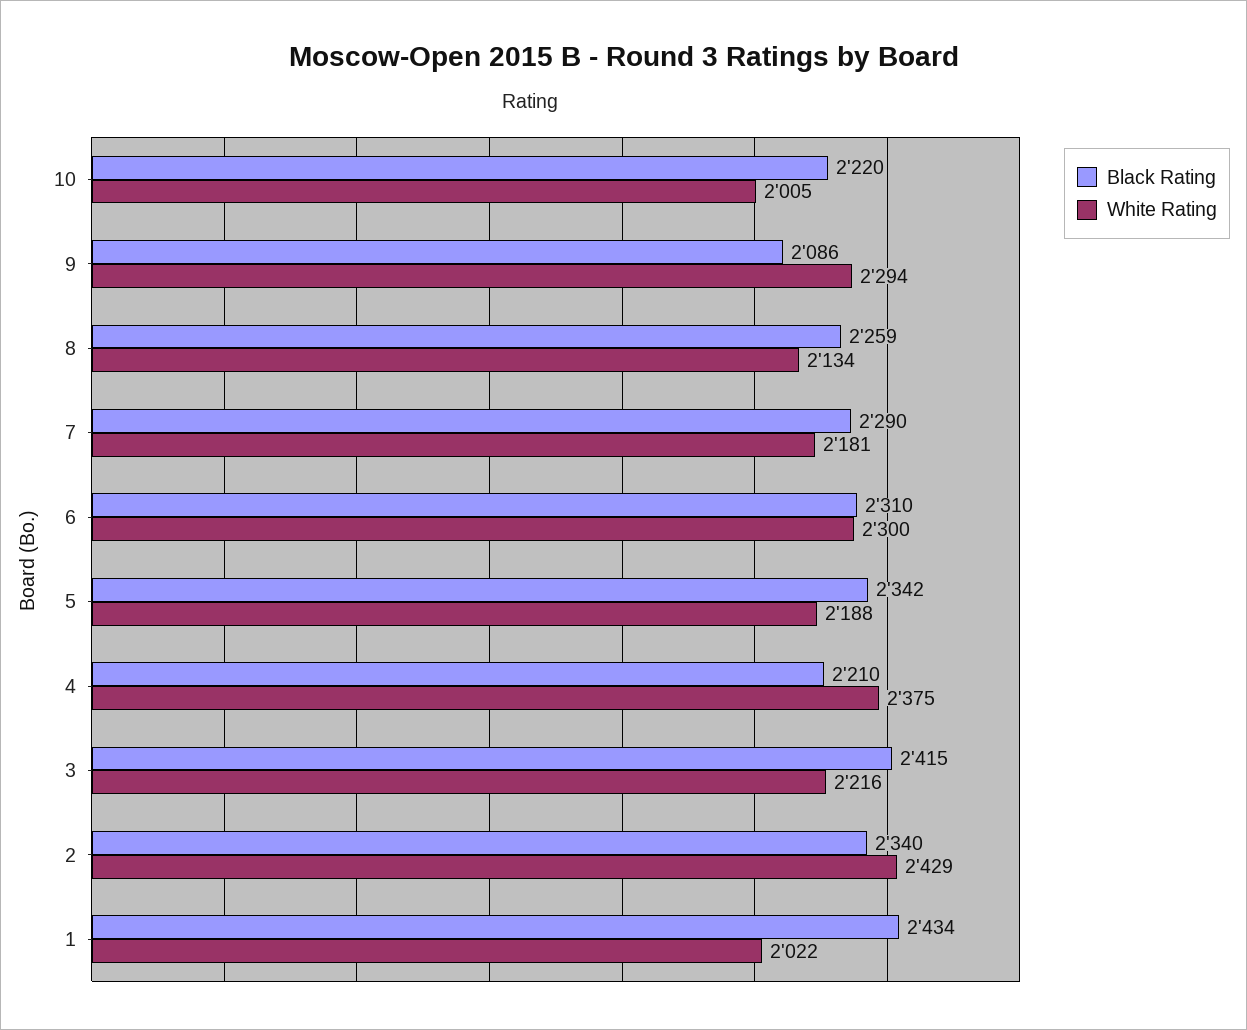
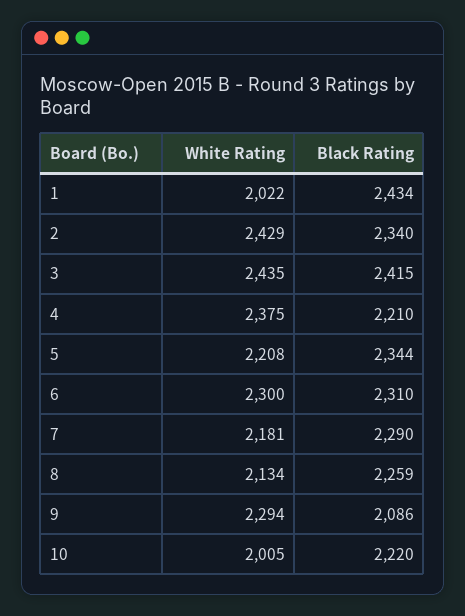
Black Rating, 5: 2342 -> 2344
White Rating, 5: 2188 -> 2208
White Rating, 3: 2216 -> 2435

